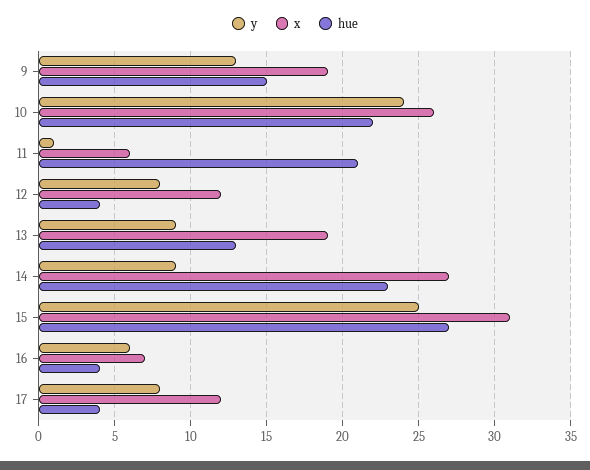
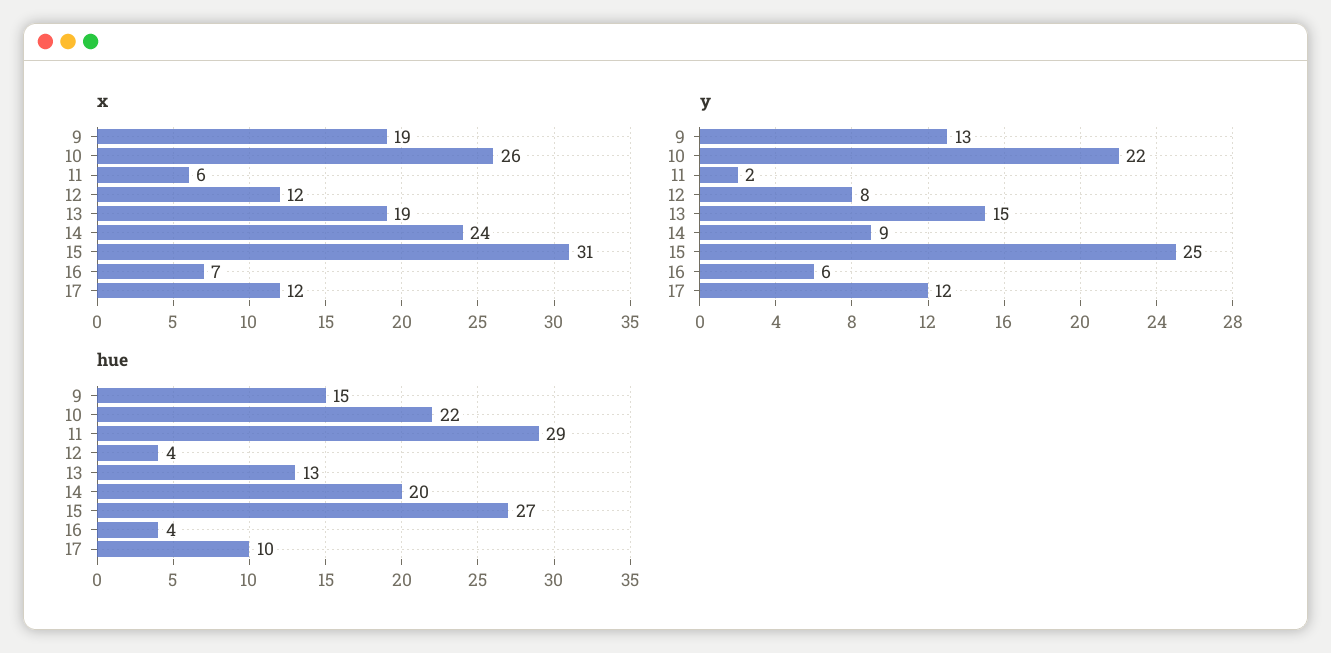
y, 10: 24 -> 22
y, 11: 1 -> 2
hue, 11: 21 -> 29
y, 13: 9 -> 15
x, 14: 27 -> 24
hue, 14: 23 -> 20
y, 17: 8 -> 12
hue, 17: 4 -> 10

